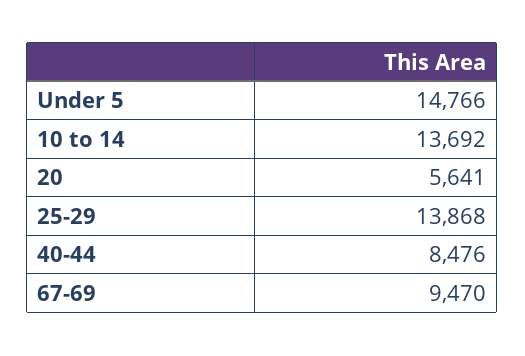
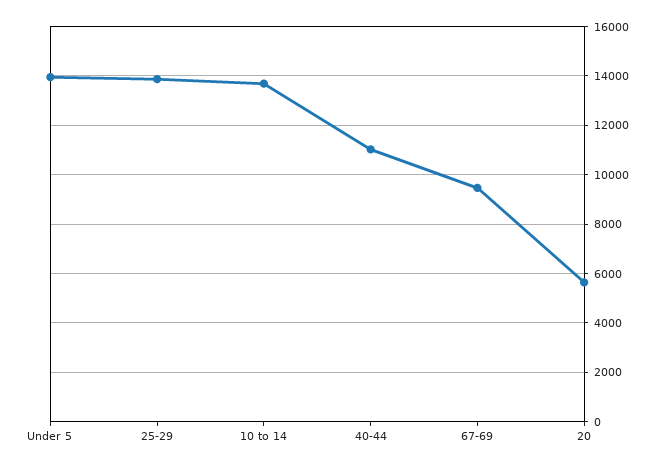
Under 5: 14766 -> 14000
40-44: 8476 -> 11000

